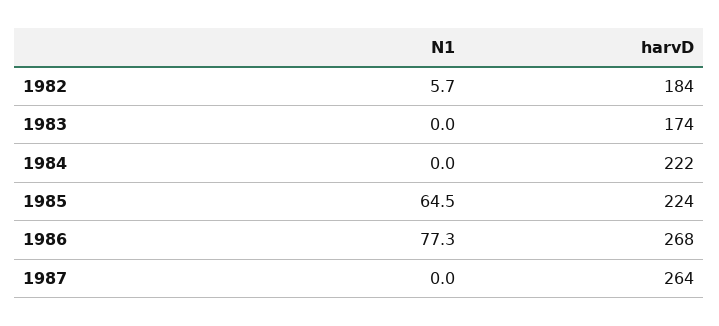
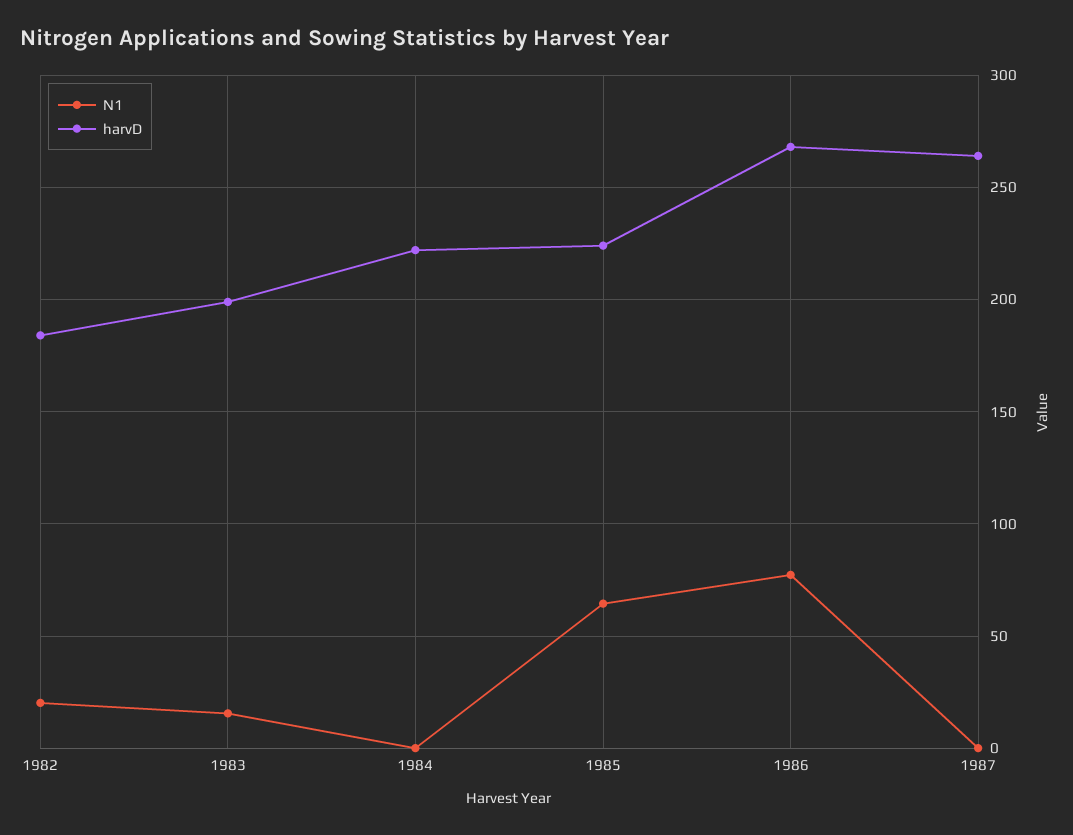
N1, 1982: 5.7 -> 20
N1, 1983: 0 -> 15
harvD, 1983: 174 -> 200

